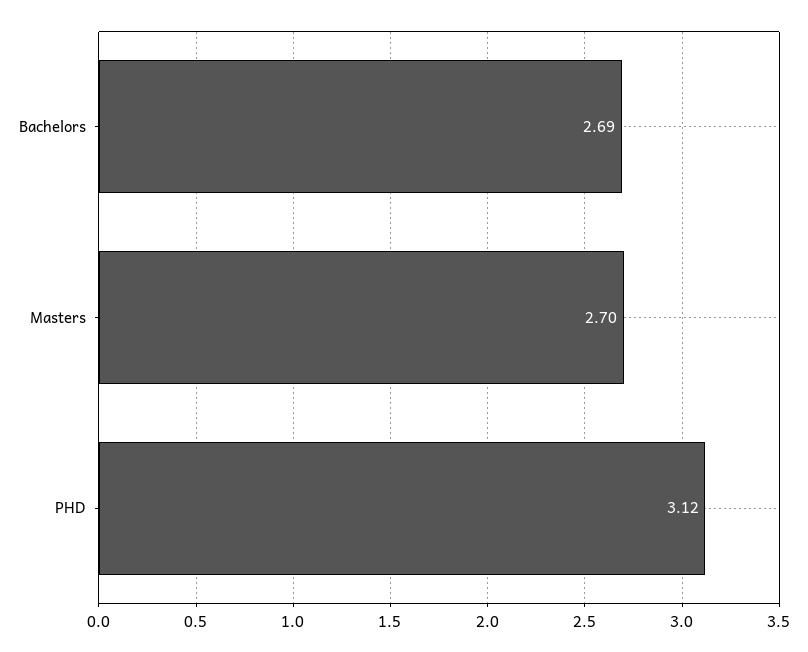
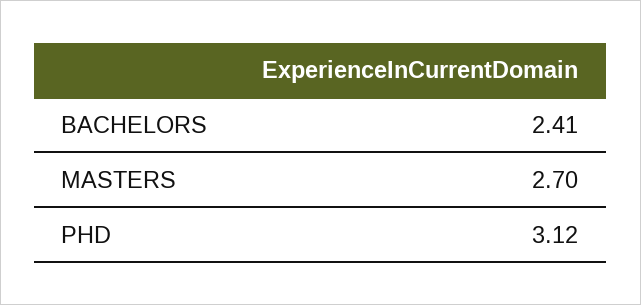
Bachelors: 2.69 -> 2.41

